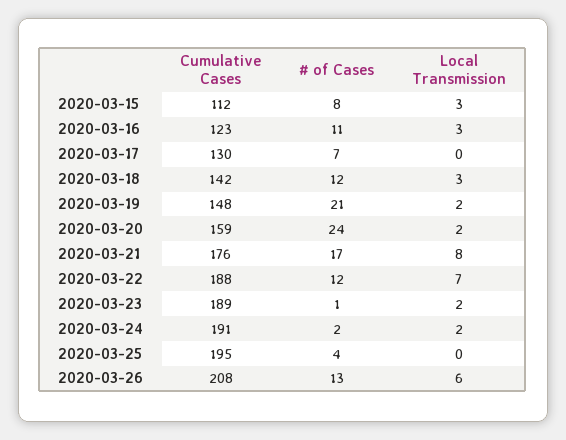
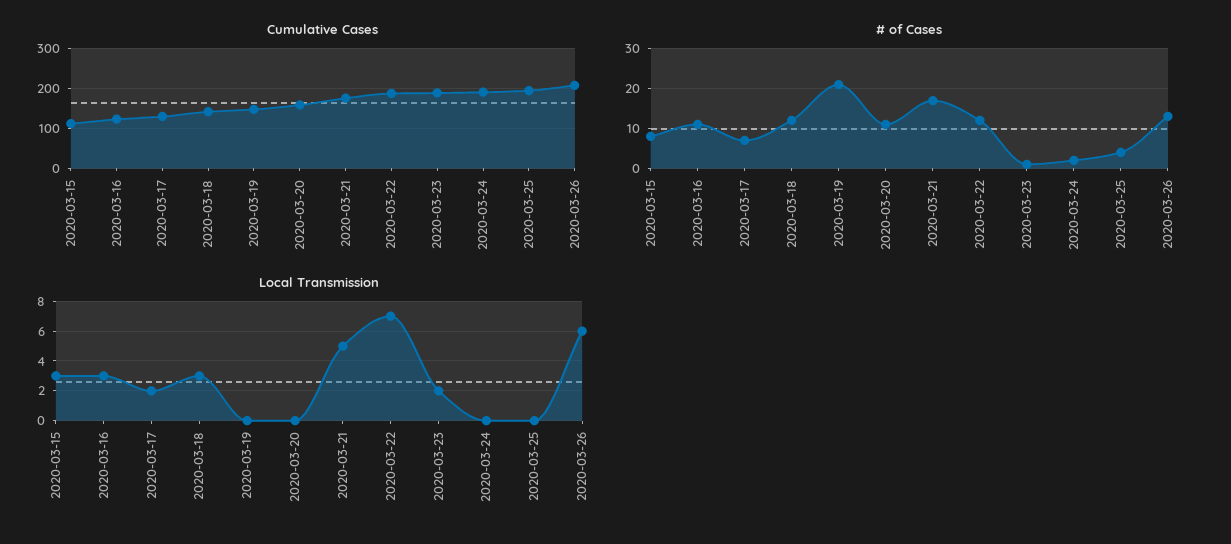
Local Transmission, 2020-03-17: 0 -> 2
Local Transmission, 2020-03-19: 2 -> 0
# of Cases, 2020-03-20: 24 -> 10
Local Transmission, 2020-03-20: 2 -> 0
Local Transmission, 2020-03-21: 8 -> 5
Local Transmission, 2020-03-24: 2 -> 0

